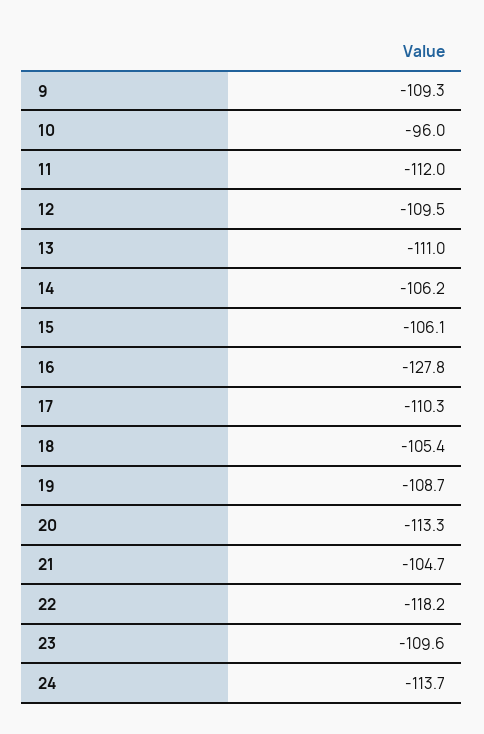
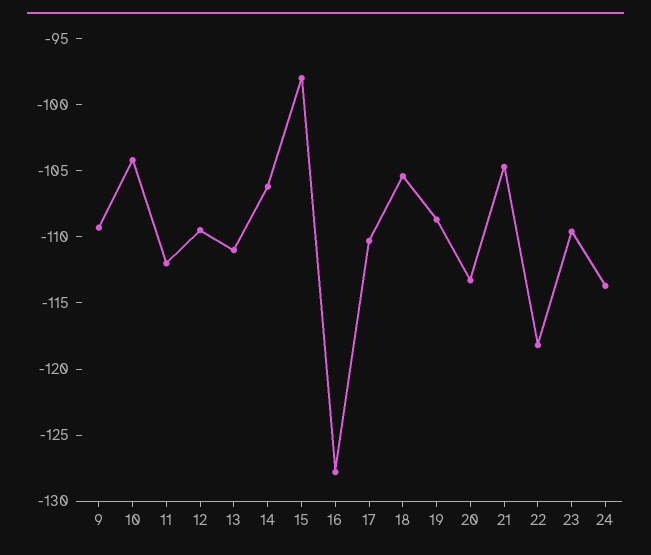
10: -96 -> -104
15: -106.1 -> -98

